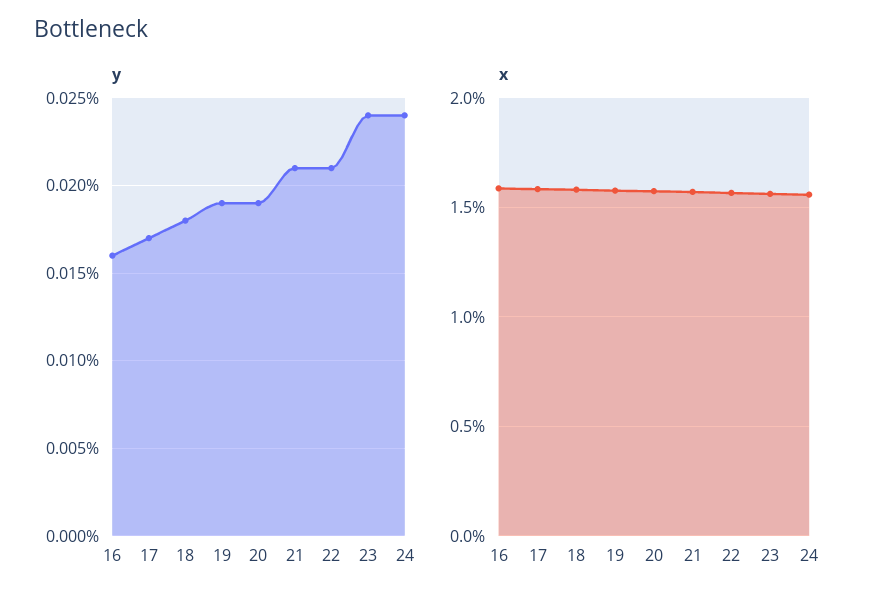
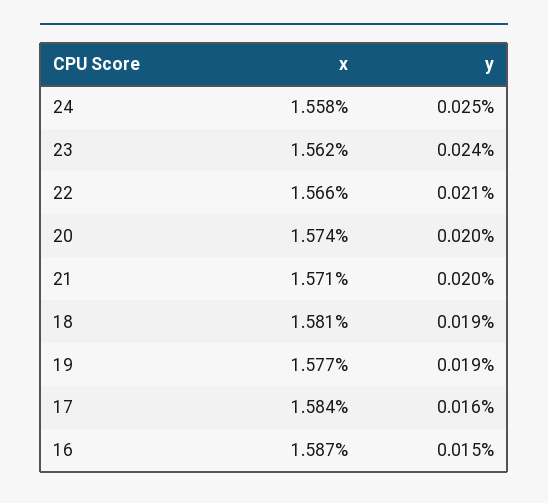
y, 16: 0.016 -> 0.015
y, 17: 0.017 -> 0.016
y, 18: 0.018 -> 0.019
y, 20: 0.019 -> 0.02
y, 21: 0.021 -> 0.02
y, 24: 0.024 -> 0.025

